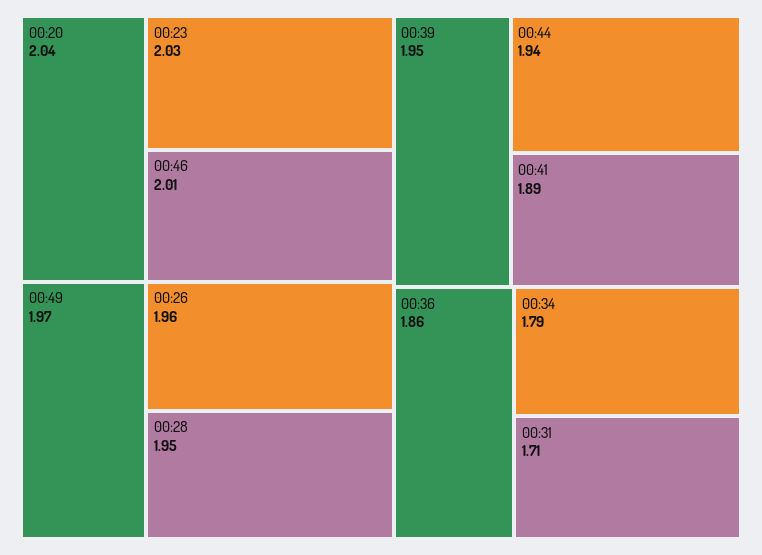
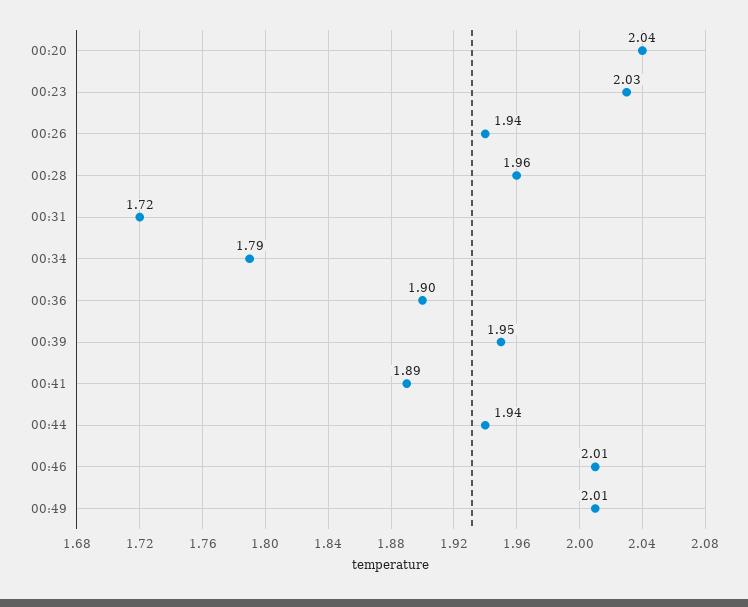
00:49: 1.97 -> 2.01
00:26: 1.96 -> 1.94
00:28: 1.95 -> 1.96
00:36: 1.86 -> 1.9
00:31: 1.71 -> 1.72

